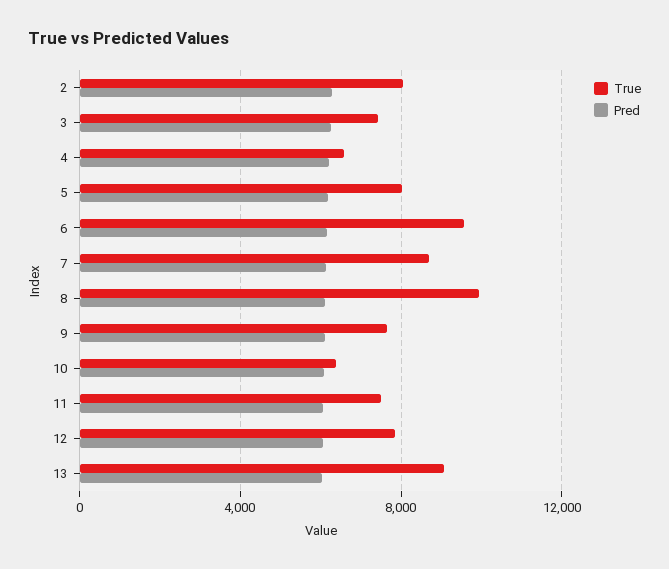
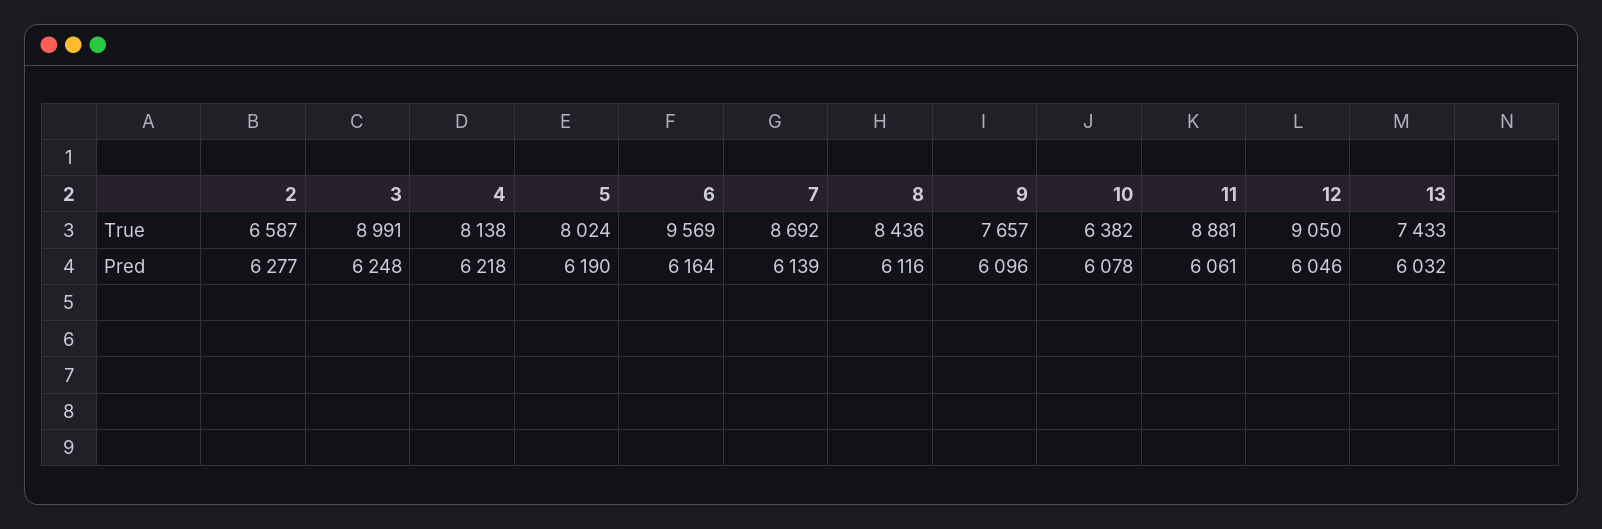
True, 2: 8000 -> 6587
True, 3: 7500 -> 8991
True, 4: 6500 -> 8138
True, 8: 10000 -> 8436
True, 11: 7500 -> 8881
True, 12: 8000 -> 9050
True, 13: 9000 -> 7433

